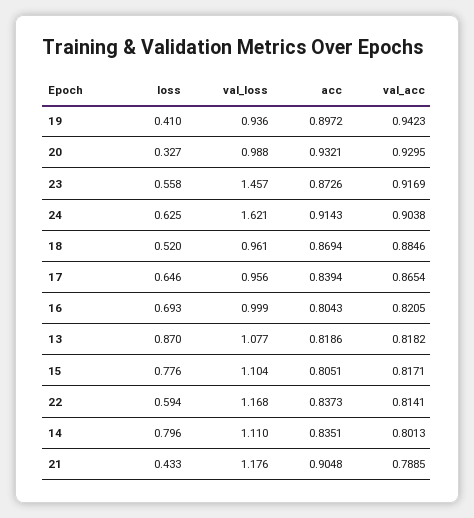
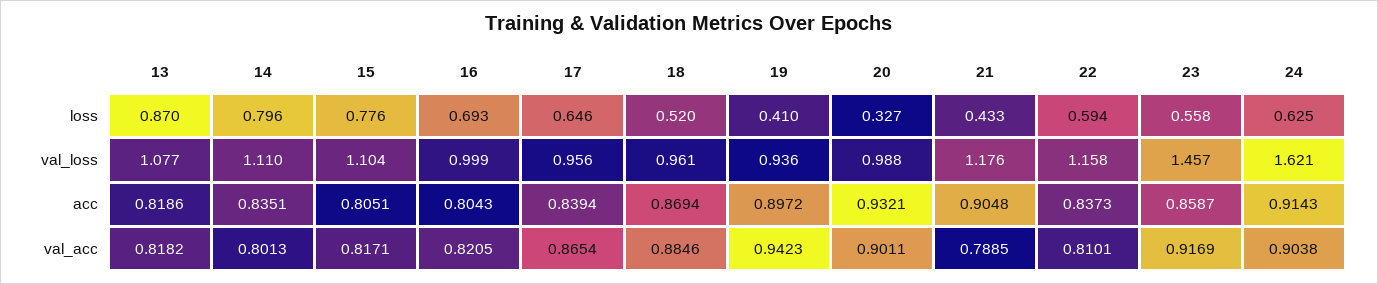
val_acc, 20: 0.9295 -> 0.9011
acc, 23: 0.8726 -> 0.8587
val_loss, 22: 1.168 -> 1.158
val_acc, 22: 0.8141 -> 0.8101

